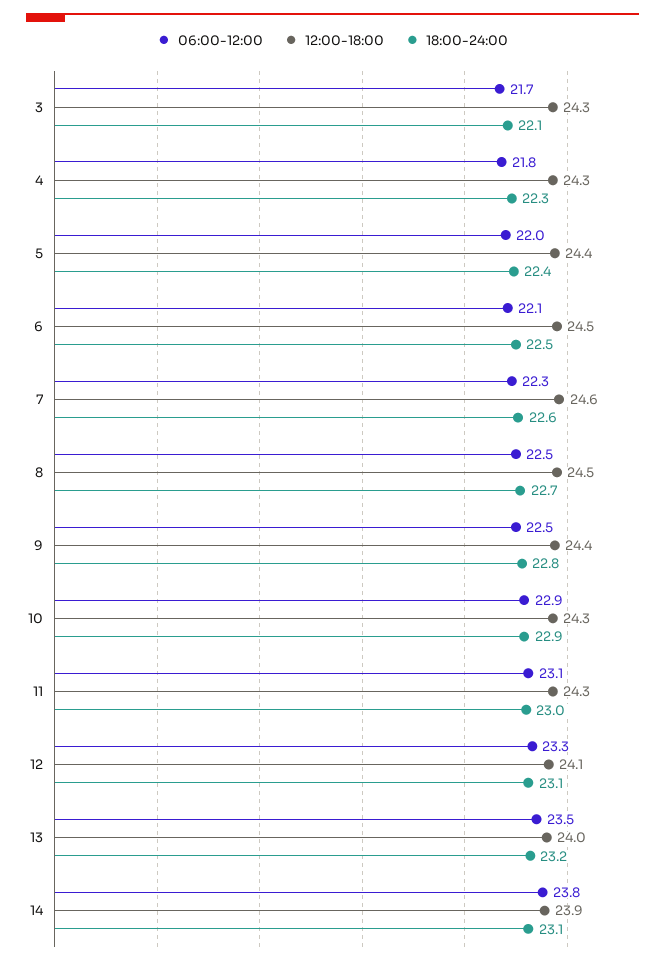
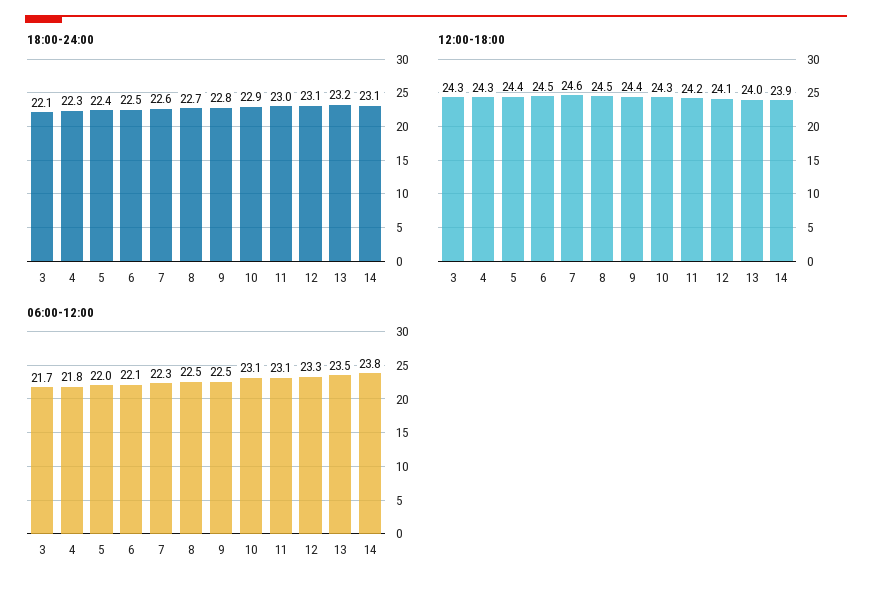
06:00-12:00, 10: 22.9 -> 23.1
12:00-18:00, 11: 24.3 -> 24.2

